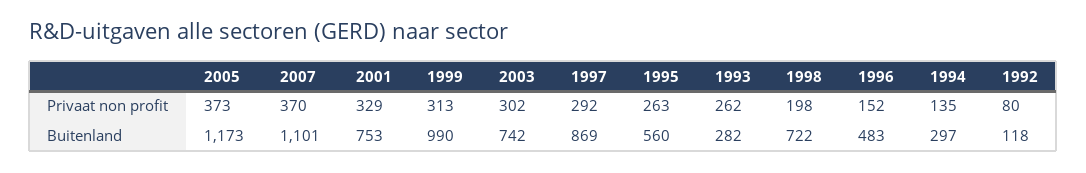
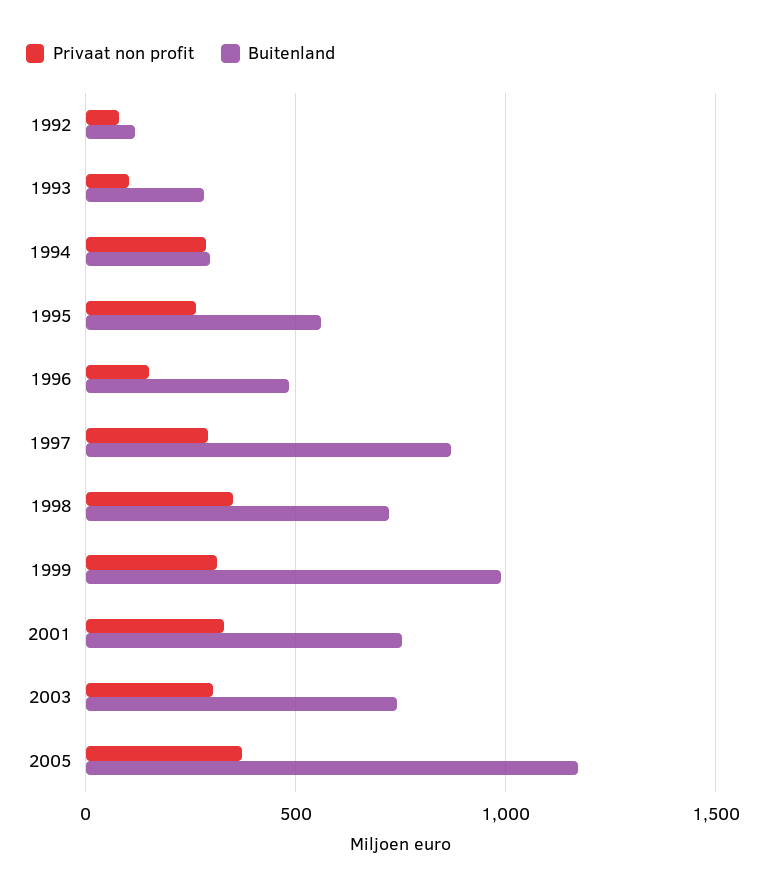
Privaat non profit, 2007: 370 -> none
Privaat non profit, 1993: 262 -> 100
Privaat non profit, 1998: 198 -> 350
Privaat non profit, 1994: 135 -> 300
Buitenland, 2007: 1101 -> none

